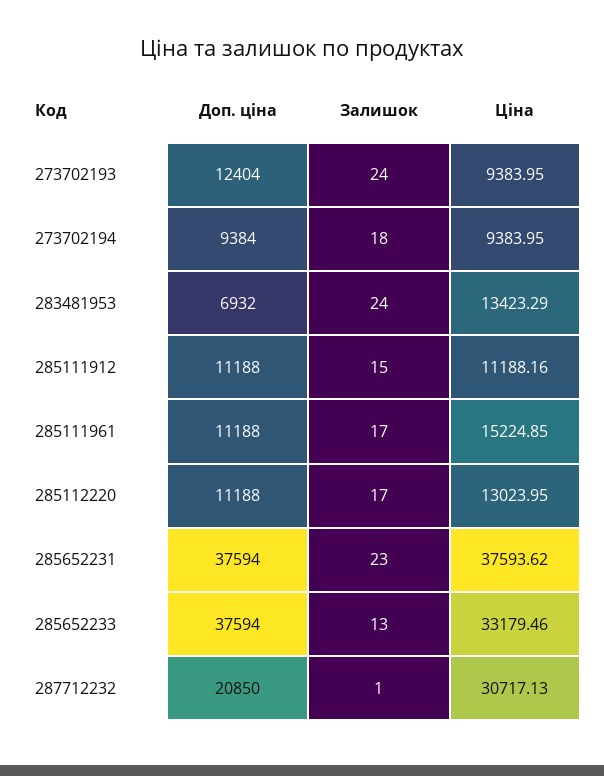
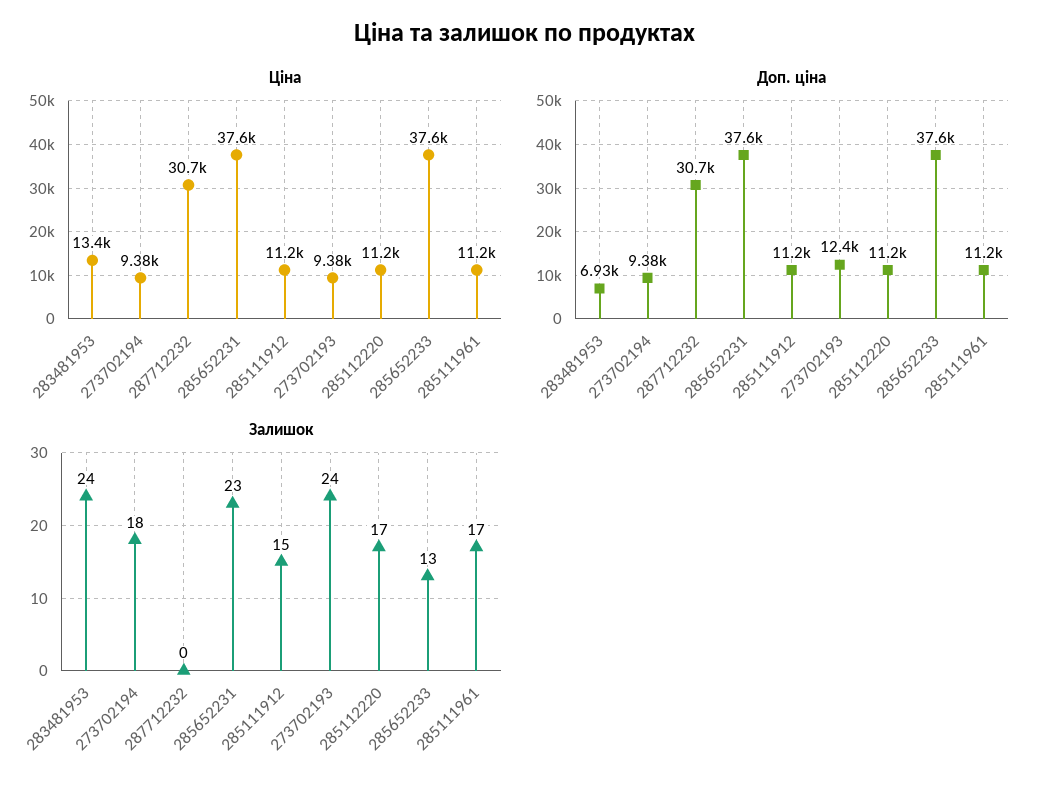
Ціна, 285111961: 15224.85 -> 11200
Ціна, 285112220: 13023.95 -> 11200
Ціна, 285652233: 33179.46 -> 37600
Доп. ціна, 287712232: 20850 -> 30700
Залишок, 287712232: 1 -> 0

